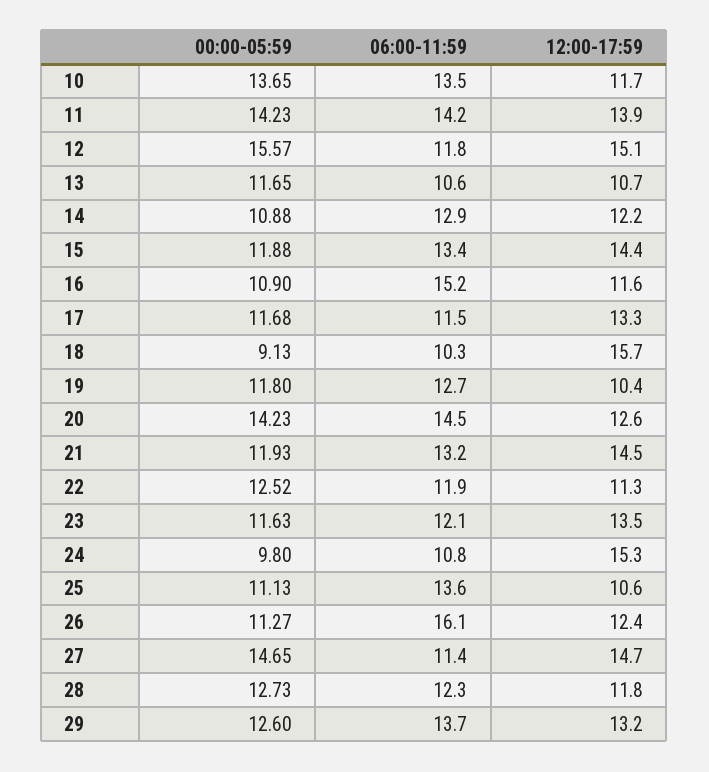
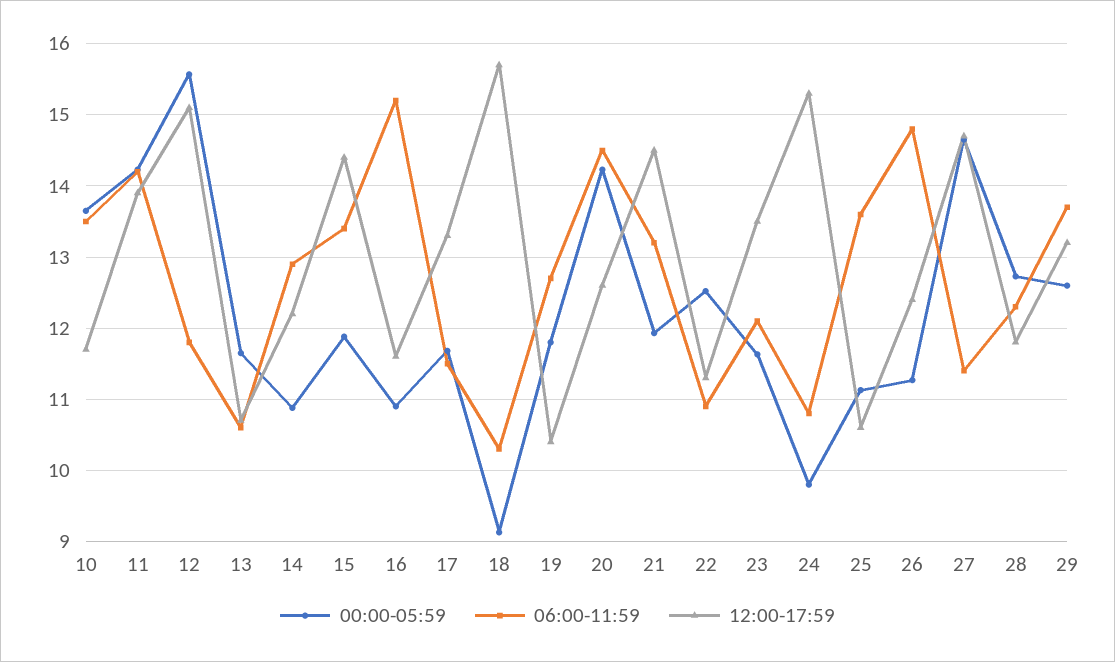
06:00-11:59, 22: 11.9 -> 10.9
06:00-11:59, 26: 16.1 -> 14.8

